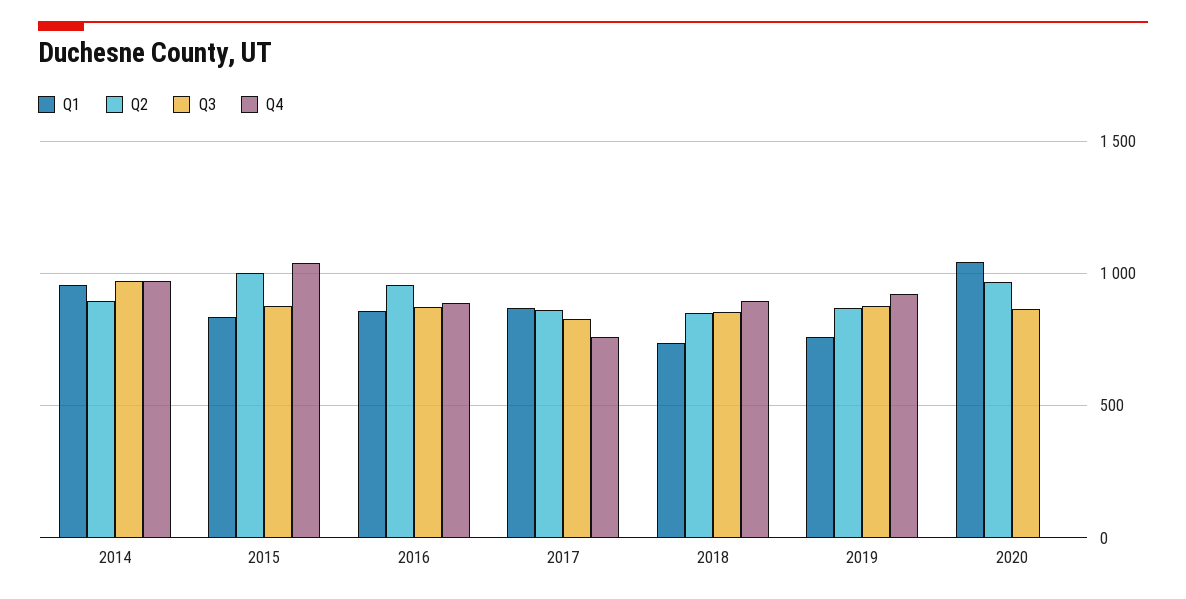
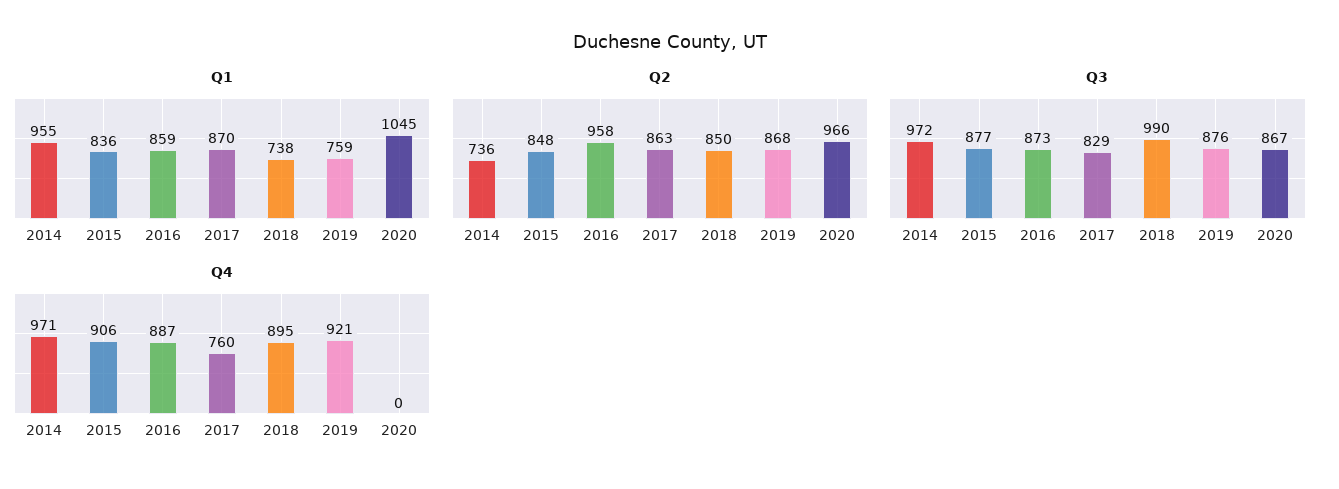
Q2, 2014: 900 -> 736
Q2, 2015: 1000 -> 848
Q4, 2015: 1050 -> 906
Q3, 2018: 850 -> 990

